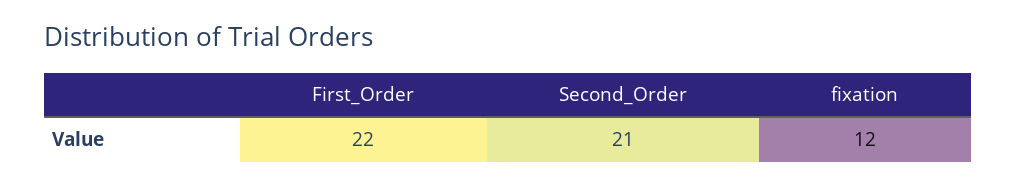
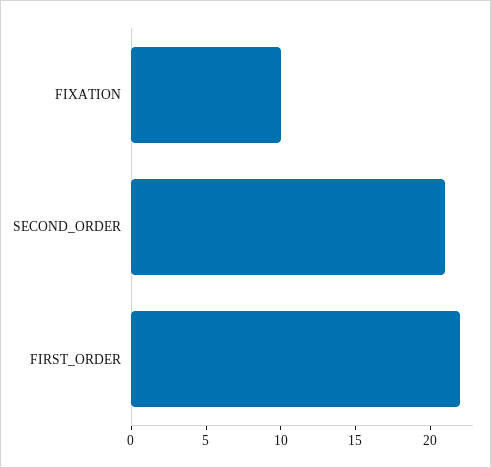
fixation: 12 -> 10

